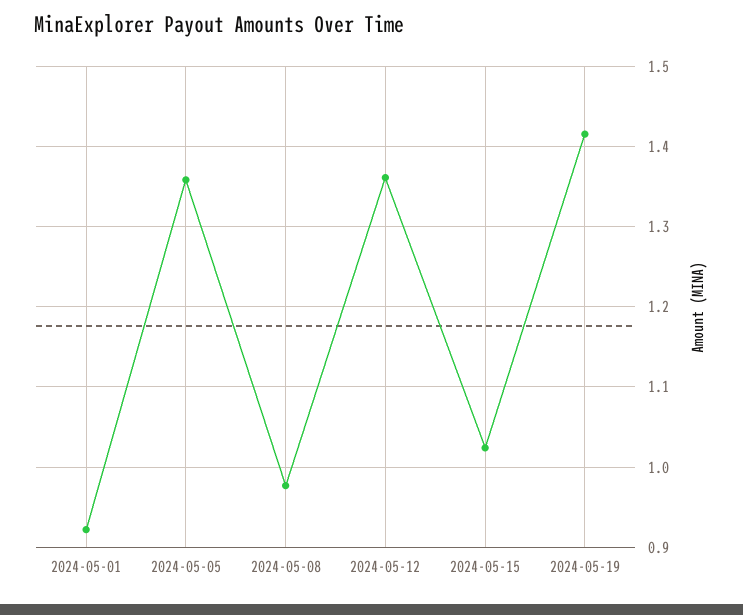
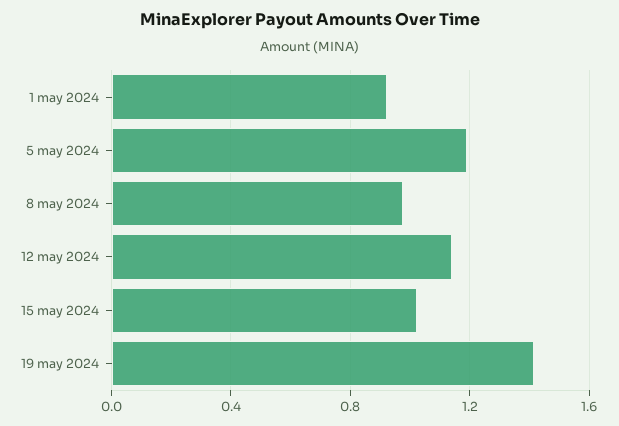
2024-05-05: 1.36 -> 1.2
2024-05-12: 1.36 -> 1.15

